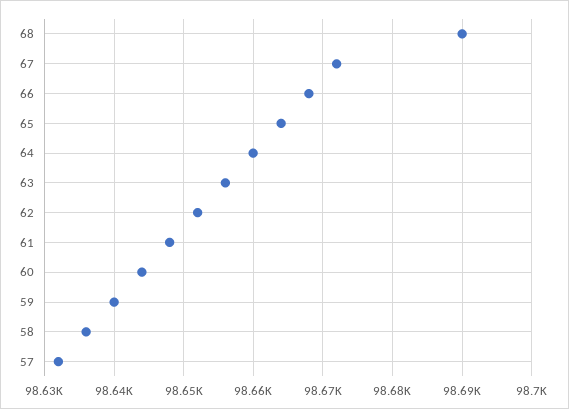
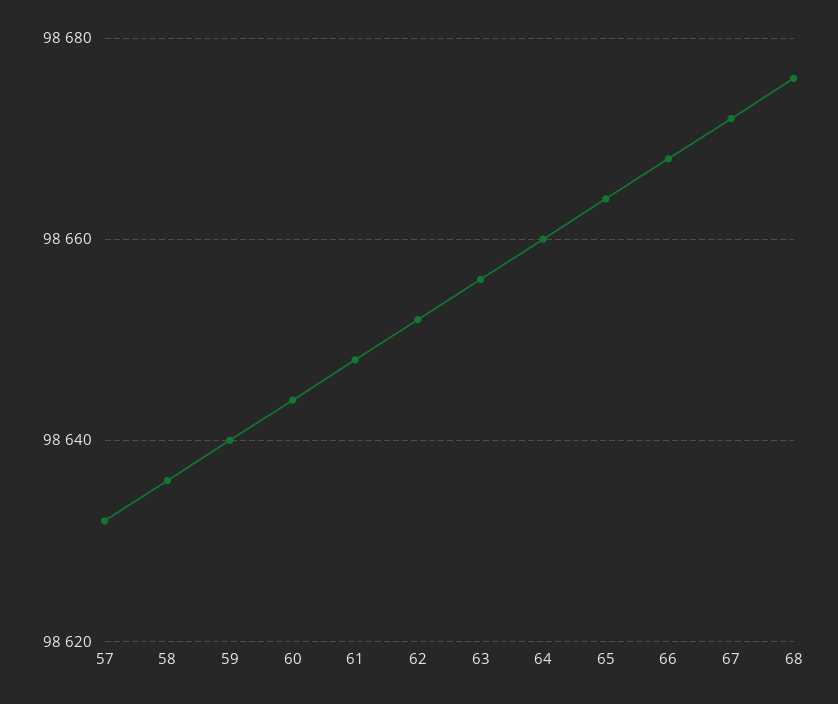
68: 98690 -> 98675

